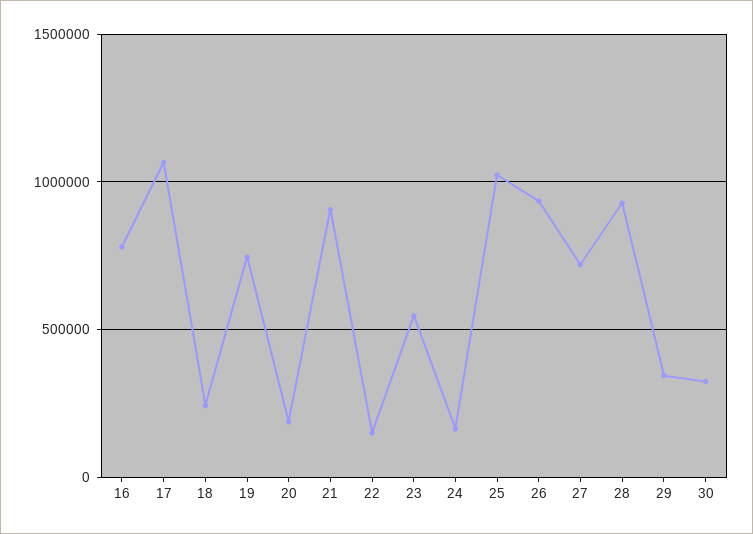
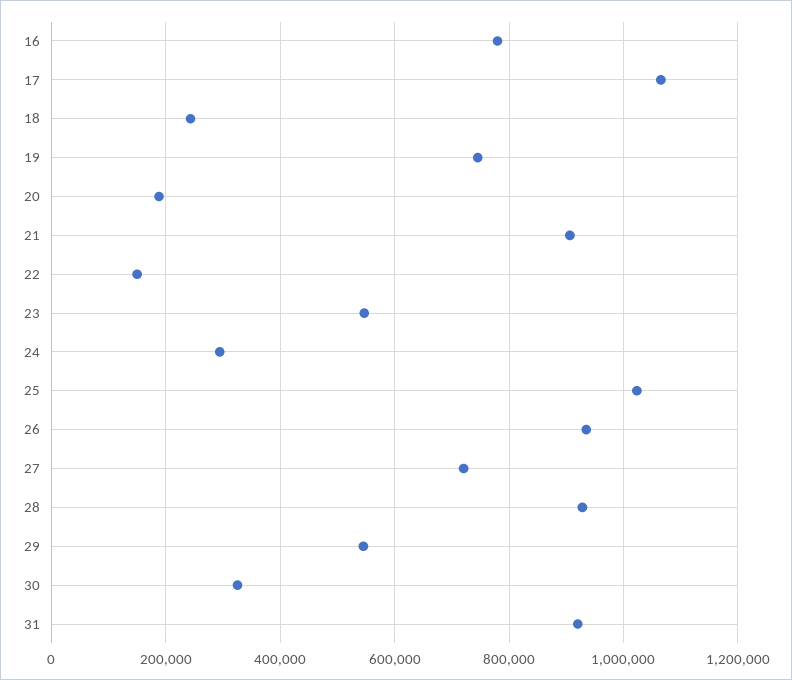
24: 150000 -> 300000
29: 350000 -> 540000
31: none -> 920000

